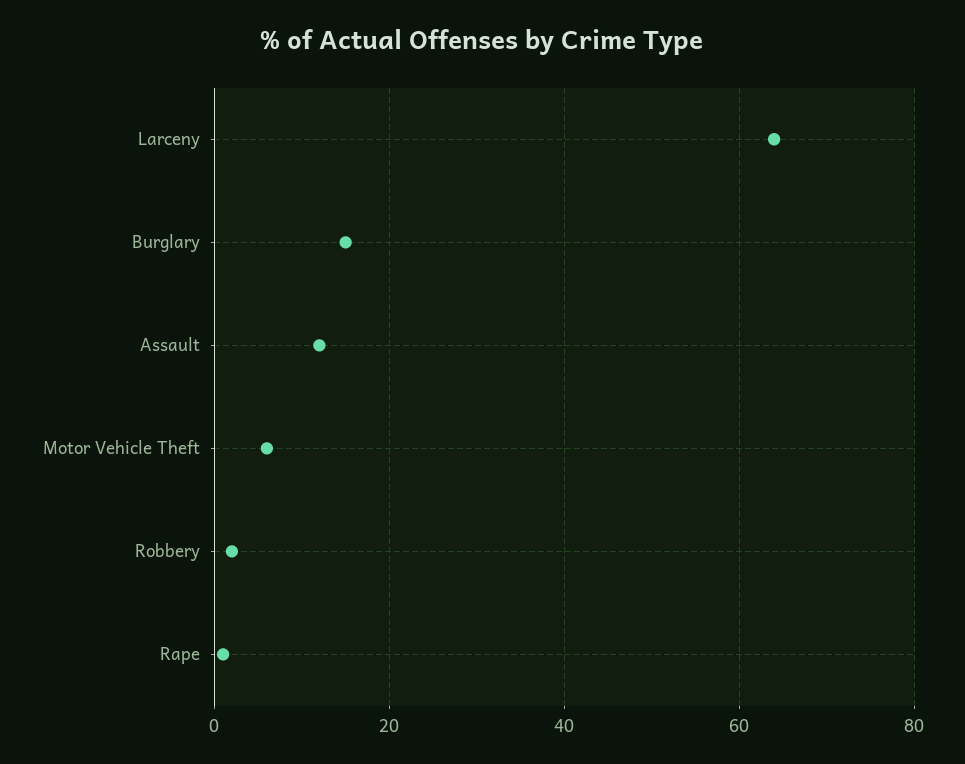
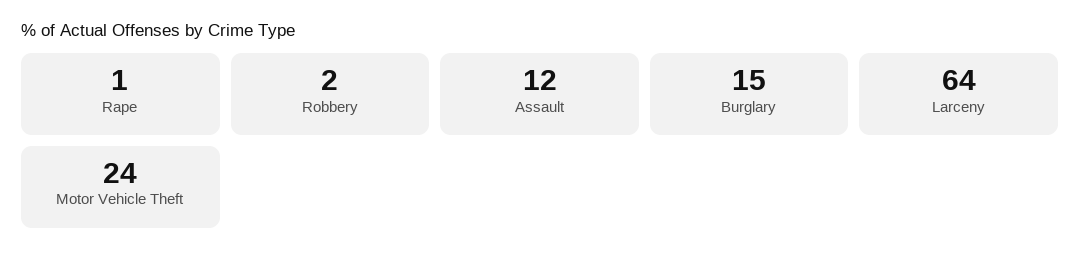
Motor Vehicle Theft: 5 -> 24

